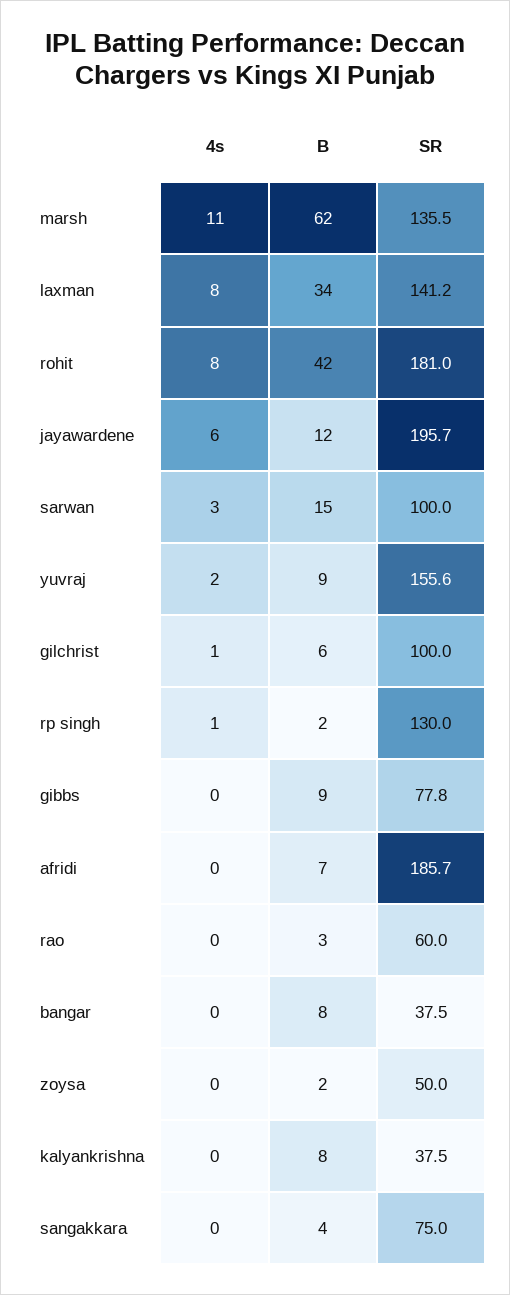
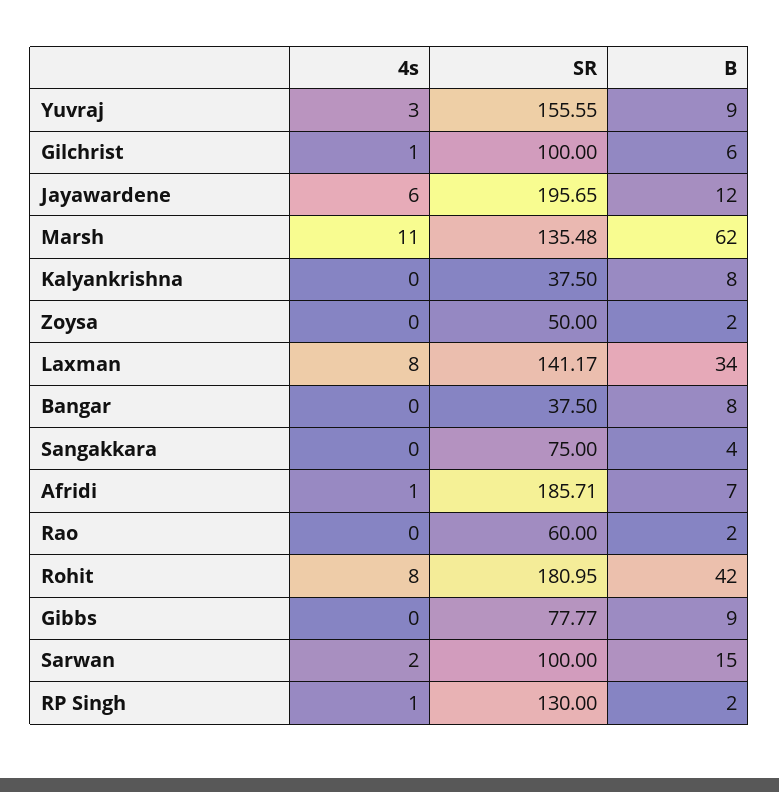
4s, sarwan: 3 -> 2
4s, yuvraj: 2 -> 3
4s, afridi: 0 -> 1
B, rao: 3 -> 2

